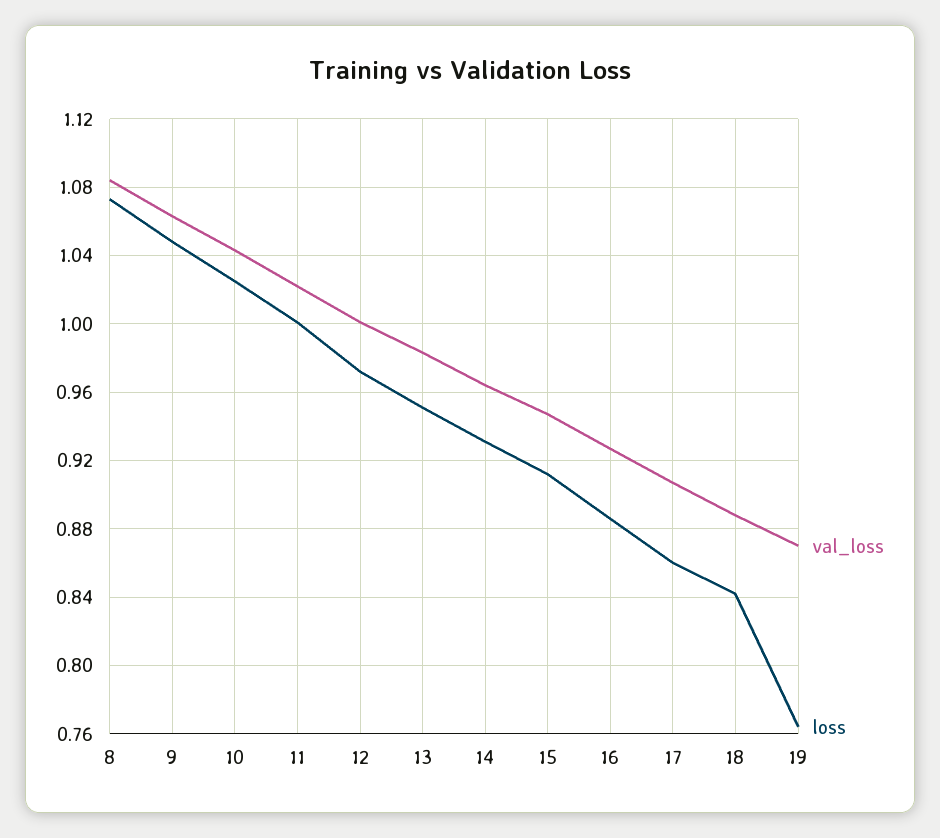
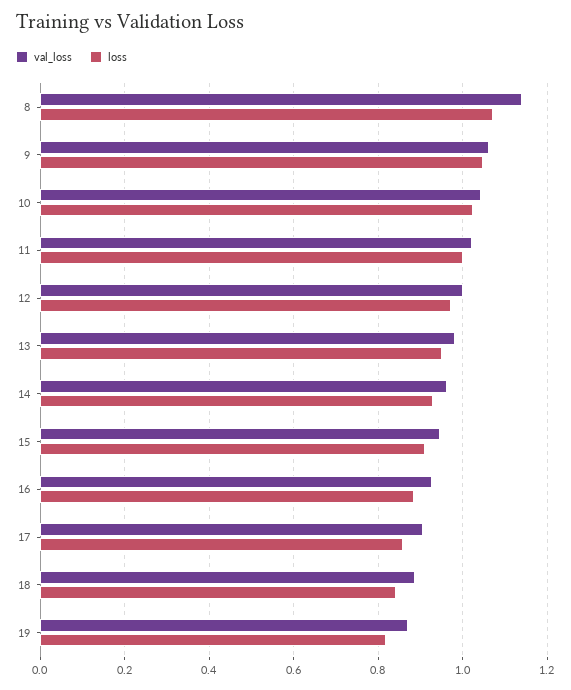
val_loss, 8: 1.085 -> 1.14
loss, 19: 0.765 -> 0.82

